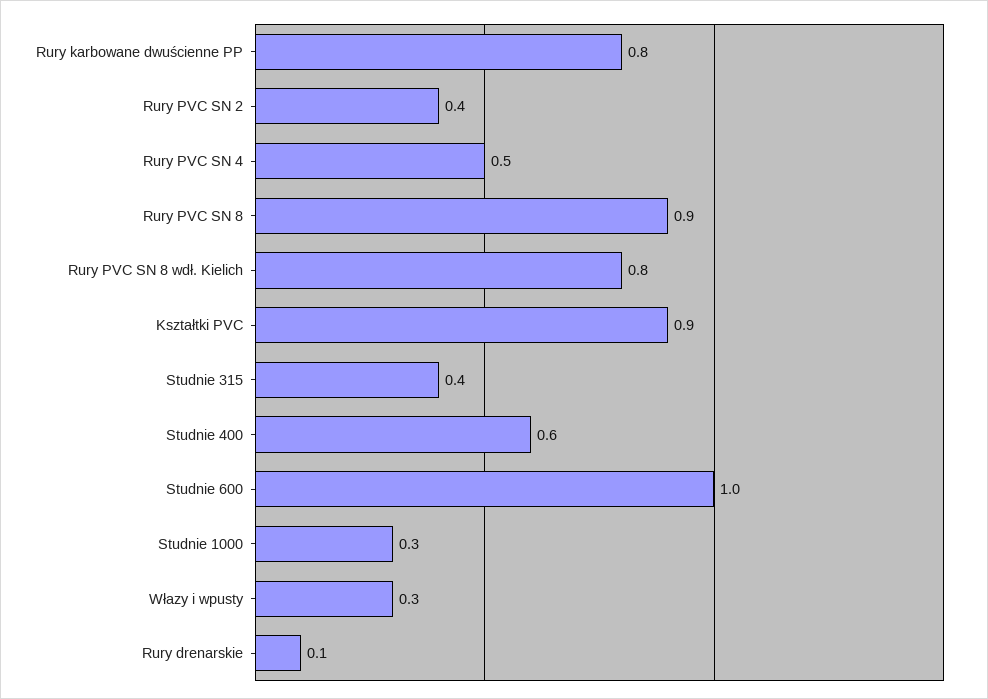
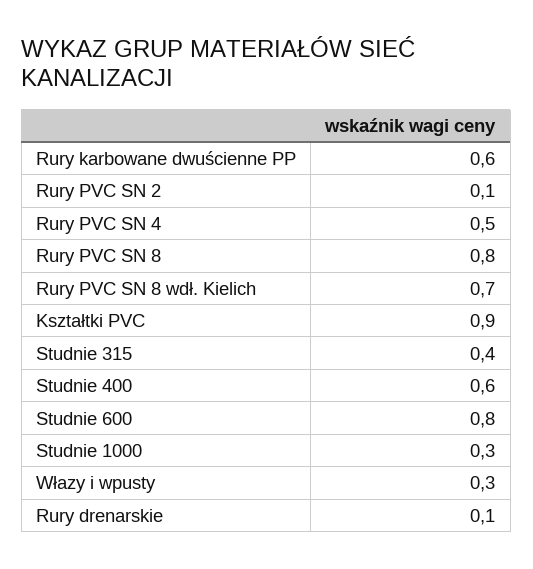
Rury karbowane dwuścienne PP: 0.8 -> 0.6
Rury PVC SN 2: 0.4 -> 0.1
Rury PVC SN 8: 0.9 -> 0.8
Rury PVC SN 8 wdł. Kielich: 0.8 -> 0.7
Studnie 600: 1 -> 0.8

